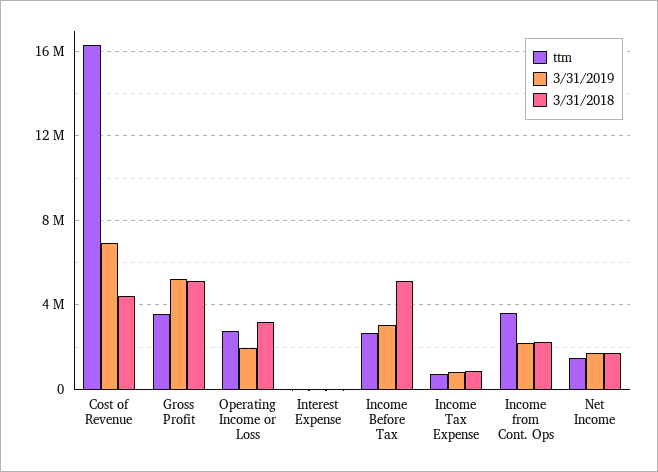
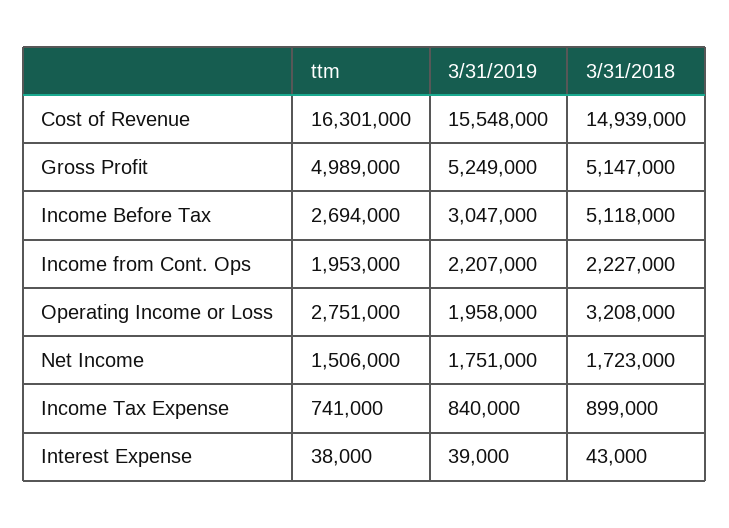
3/31/2019, Cost of Revenue: 7000000 -> 15548000
3/31/2018, Cost of Revenue: 4500000 -> 14939000
ttm, Gross Profit: 3500000 -> 4989000
ttm, Income from Cont. Ops: 3500000 -> 1953000

